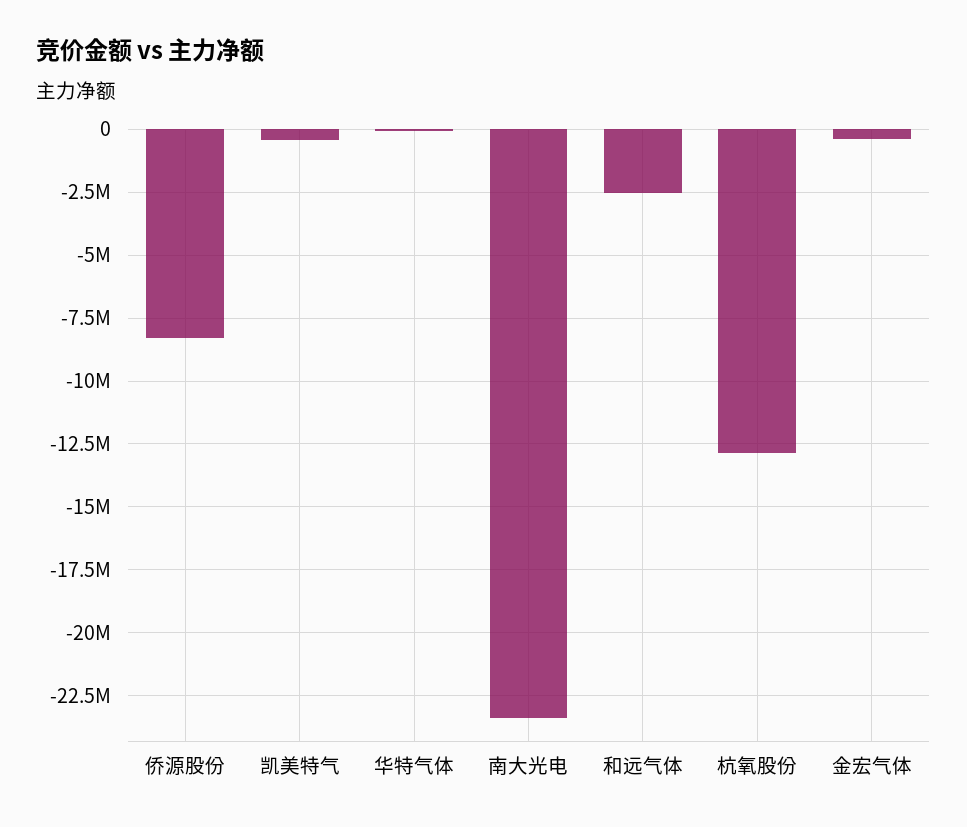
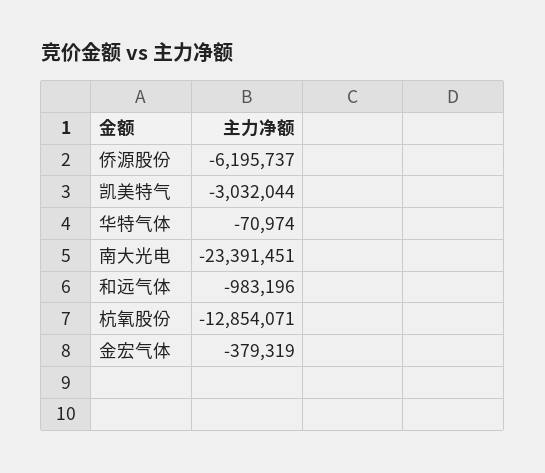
侨源股份: -8250000 -> -6195737
凯美特气: -500000 -> -3032044
和远气体: -2500000 -> -983196

